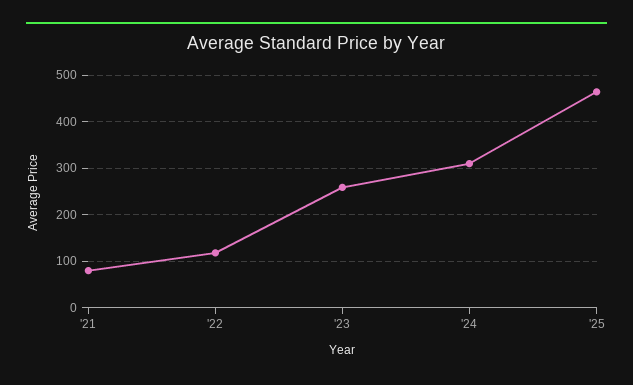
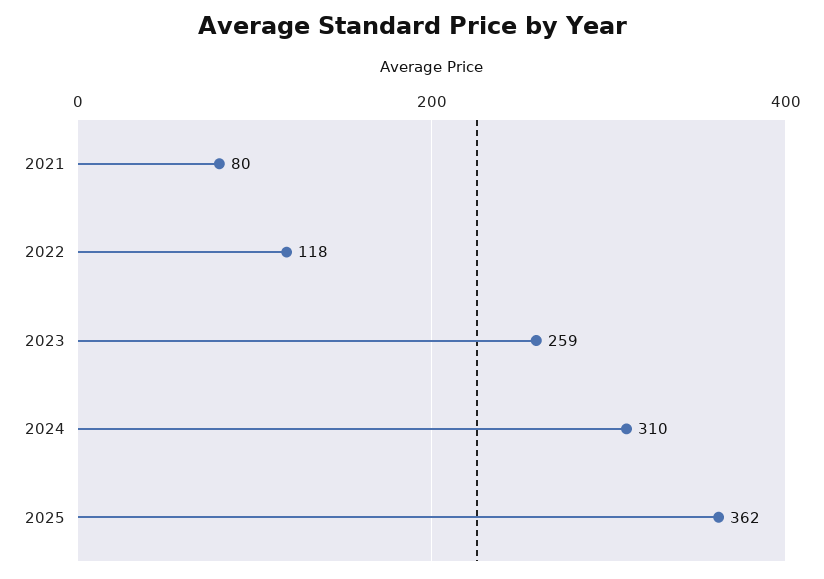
'25: 460 -> 362

